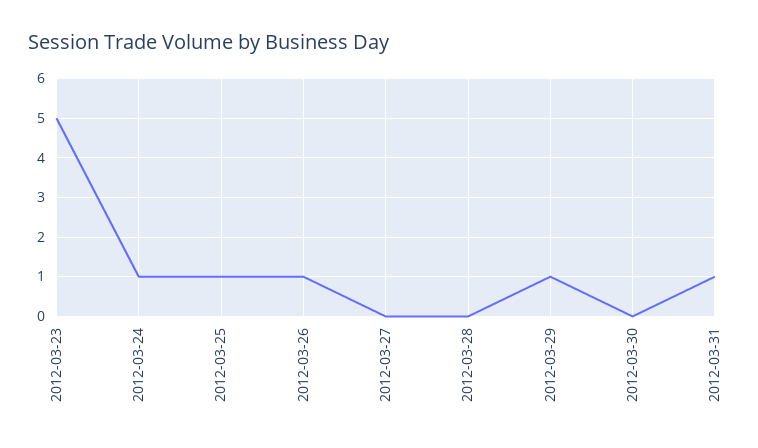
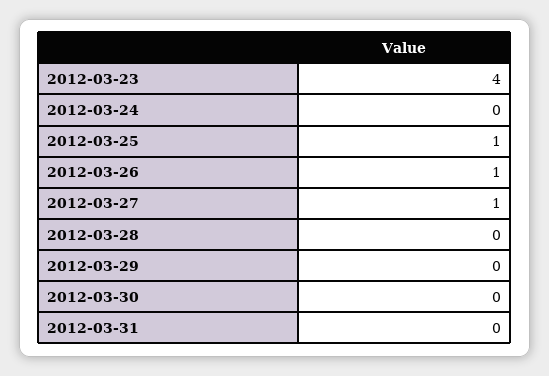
2012-03-23: 5 -> 4
2012-03-24: 1 -> 0
2012-03-27: 0 -> 1
2012-03-29: 1 -> 0
2012-03-31: 1 -> 0

